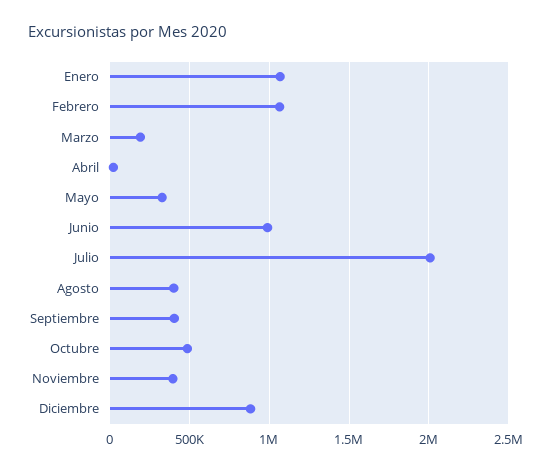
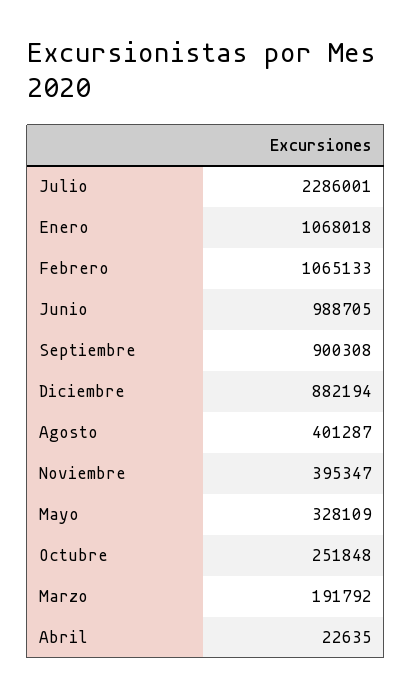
Julio: 2000000 -> 2286001
Septiembre: 400000 -> 900308
Octubre: 500000 -> 251848

